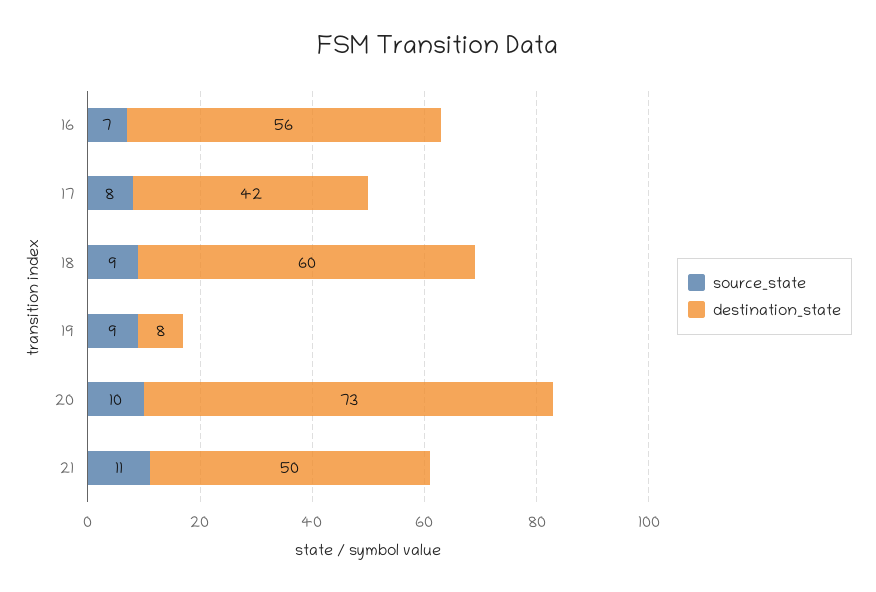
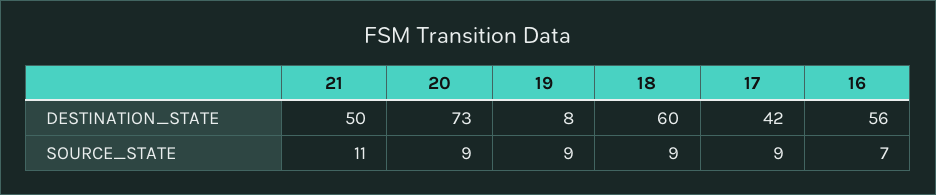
source_state, 17: 8 -> 9
source_state, 20: 10 -> 9

